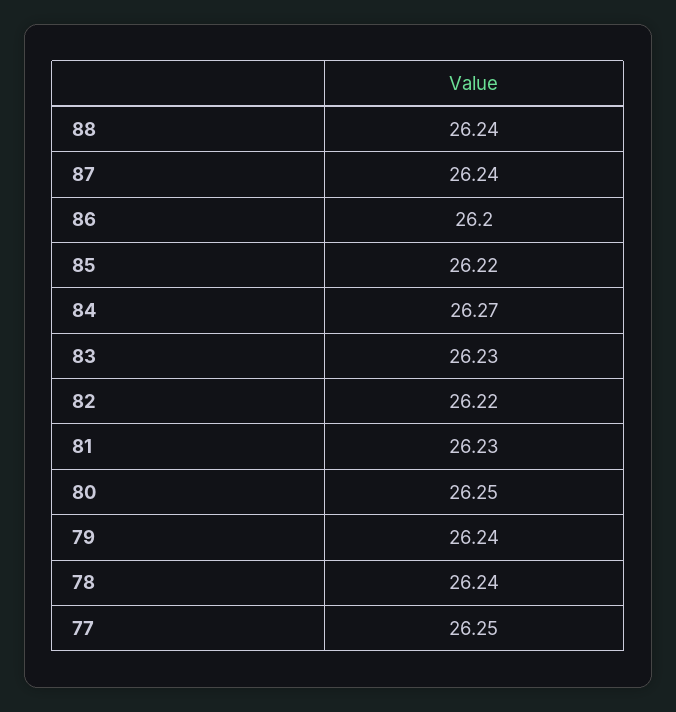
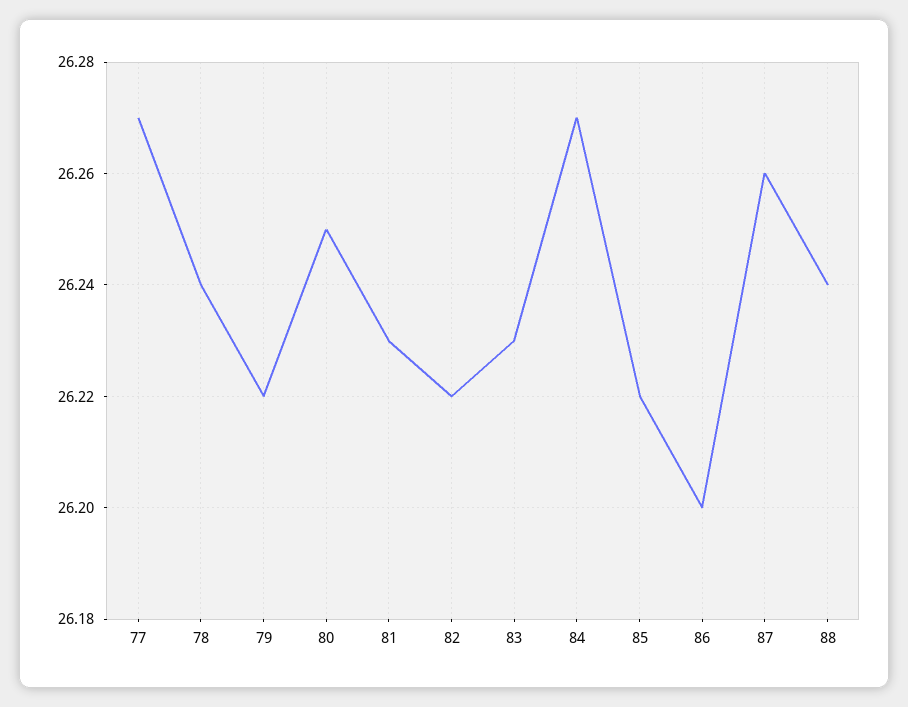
87: 26.24 -> 26.26
79: 26.24 -> 26.22
77: 26.25 -> 26.27

